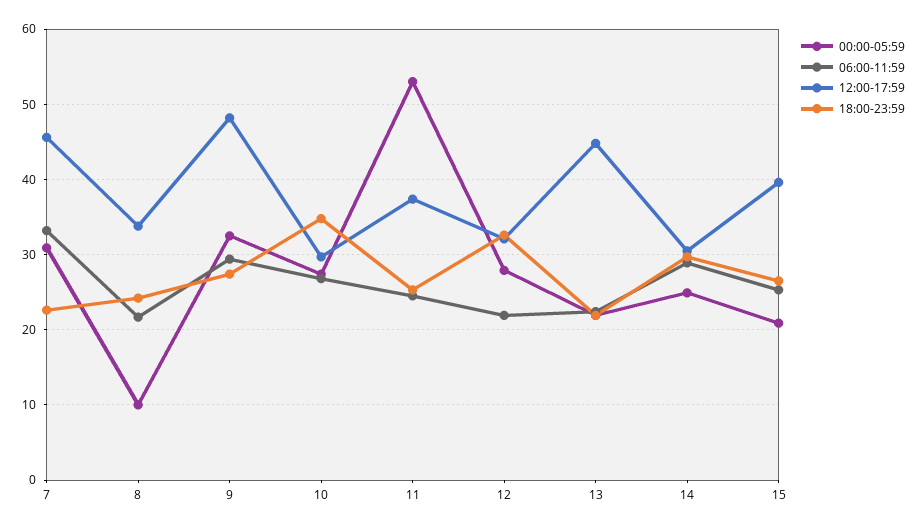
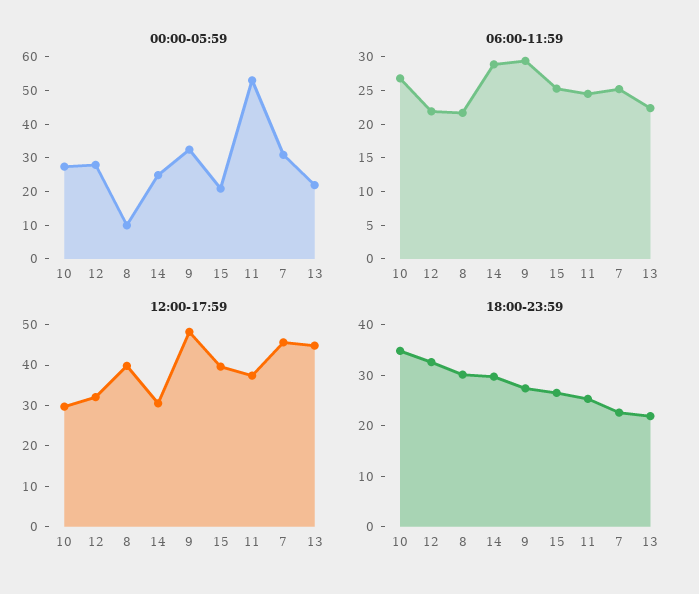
06:00-11:59, 7: 33 -> 25
12:00-17:59, 8: 34 -> 40
18:00-23:59, 8: 24 -> 30

